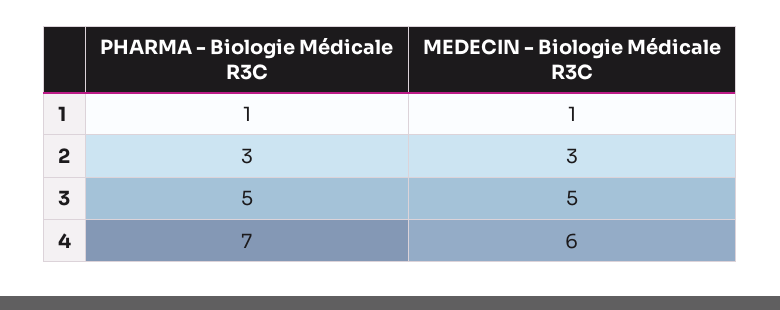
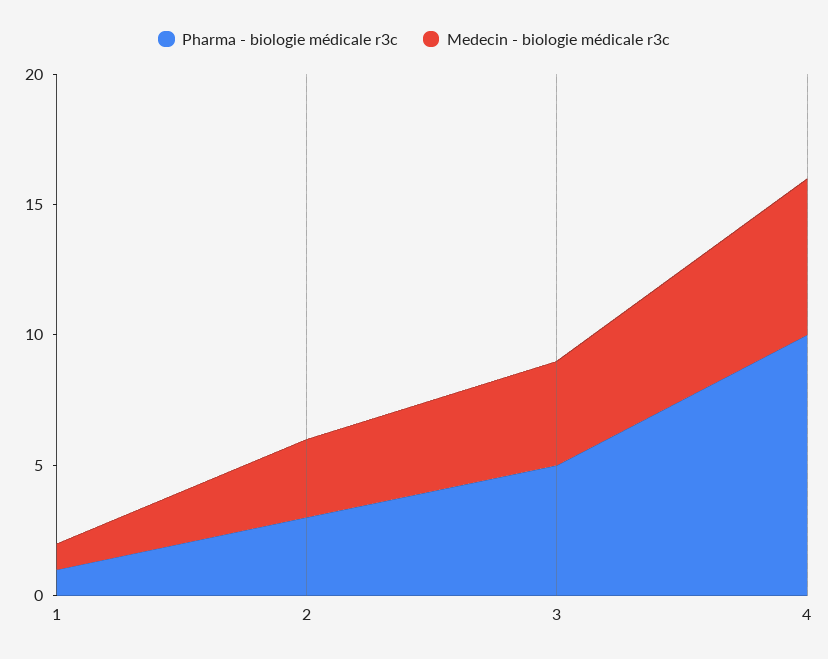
MEDECIN - Biologie Médicale R3C, 3: 5 -> 4
PHARMA - Biologie Médicale R3C, 4: 7 -> 10

